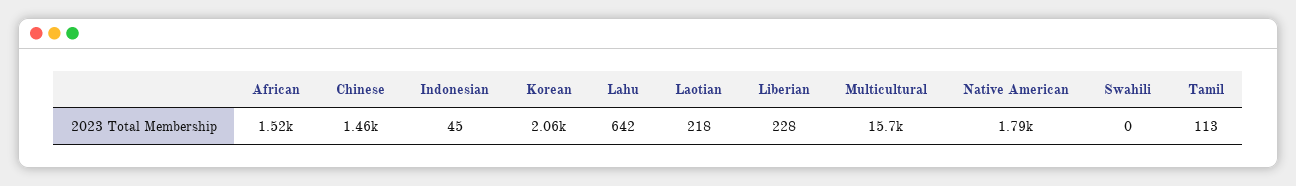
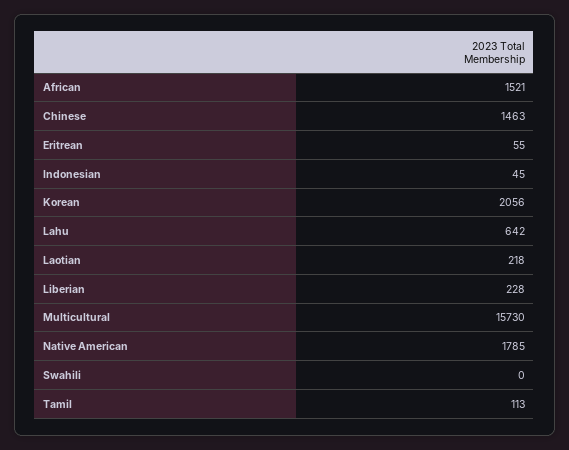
Eritrean: none -> 55

